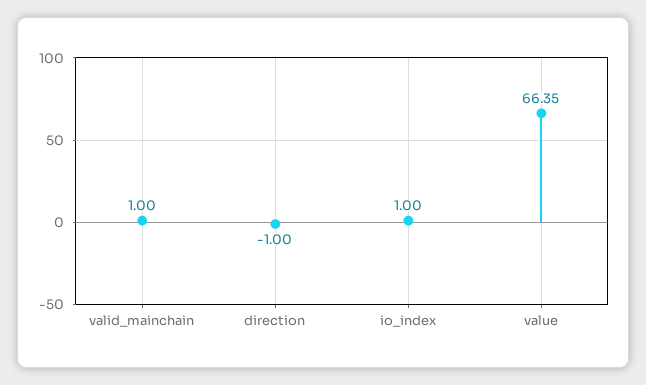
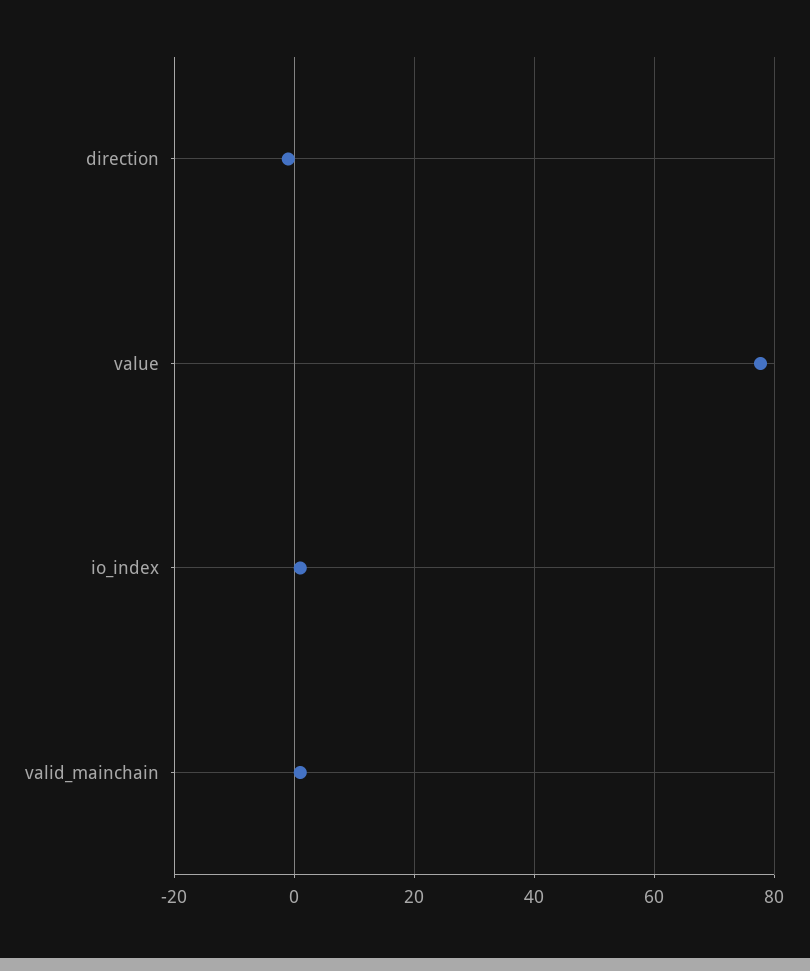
value: 66.35 -> 78

